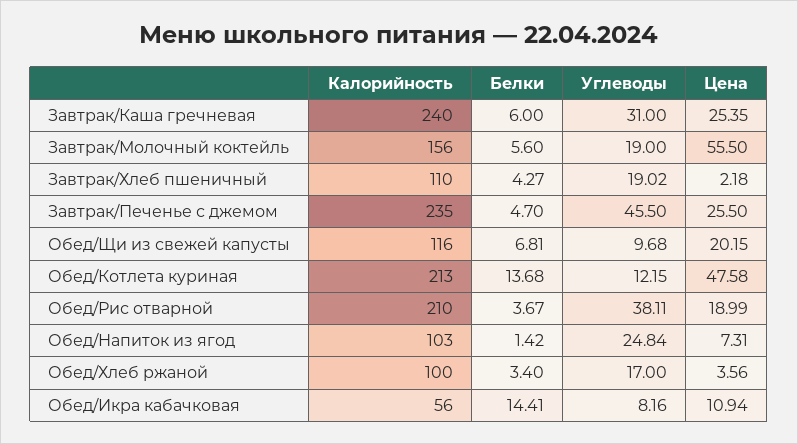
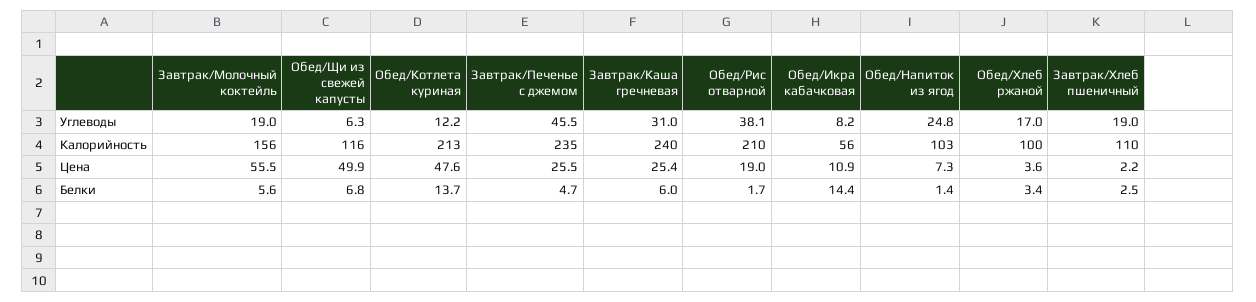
Белки, Завтрак/Хлеб пшеничный: 4.27 -> 2.5
Углеводы, Обед/Щи из свежей капусты: 9.68 -> 6.3
Цена, Обед/Щи из свежей капусты: 20.15 -> 49.9
Белки, Обед/Рис отварной: 3.67 -> 1.7

